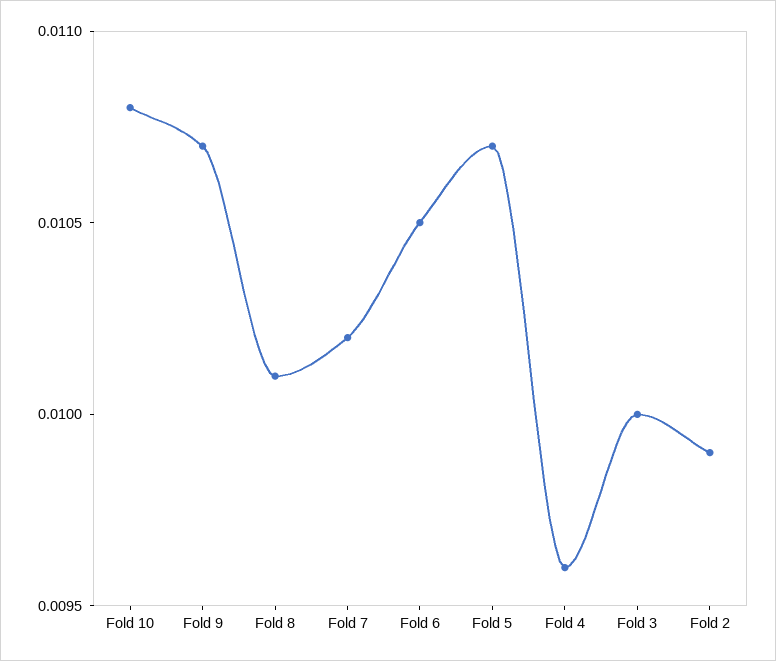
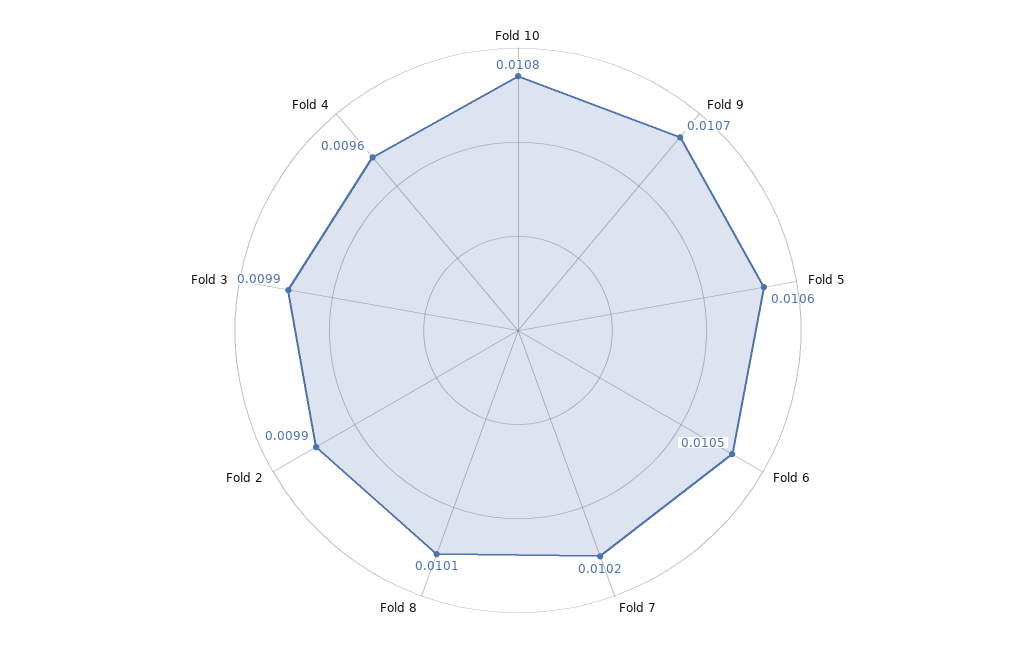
Fold 5: 0.0107 -> 0.0106
Fold 3: 0.01 -> 0.0099

